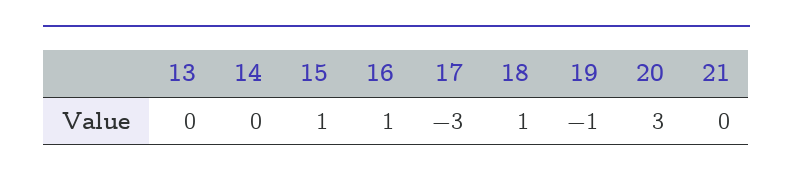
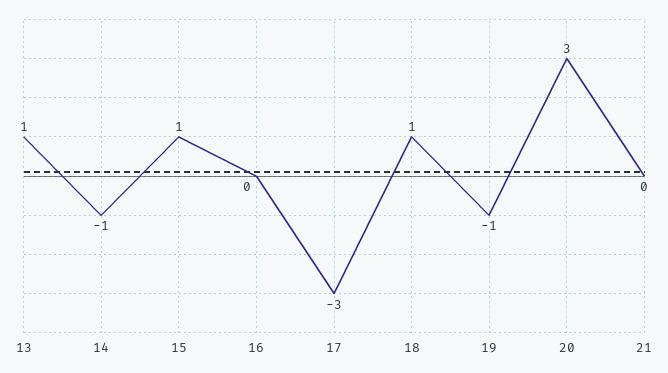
13: 0 -> 1
14: 0 -> -1
16: 1 -> 0

